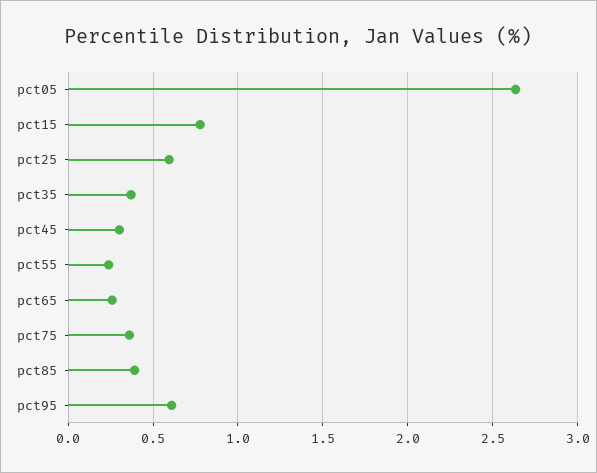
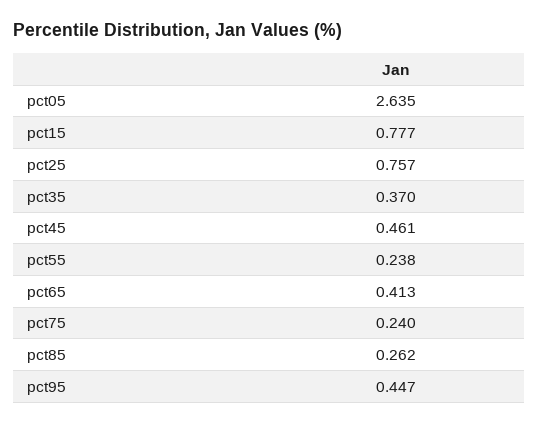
pct25: 0.6 -> 0.757
pct45: 0.3 -> 0.461
pct65: 0.25 -> 0.413
pct75: 0.35 -> 0.24
pct85: 0.4 -> 0.262
pct95: 0.6 -> 0.447

